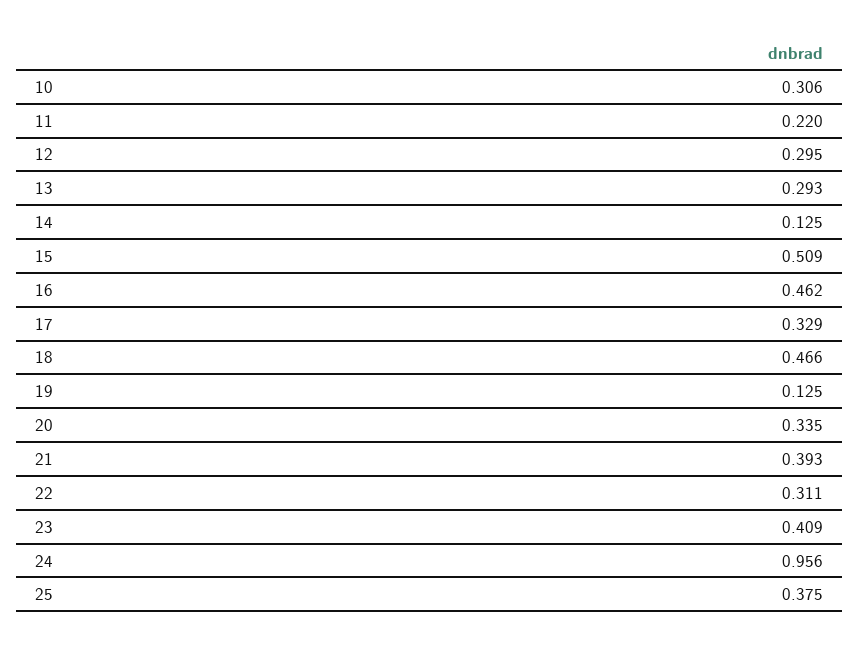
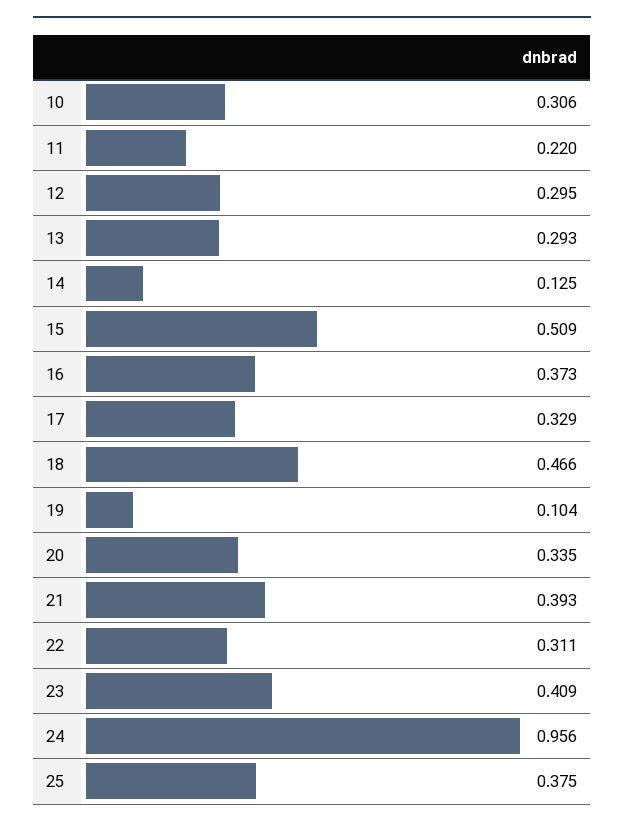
16: 0.462 -> 0.373
19: 0.125 -> 0.104

